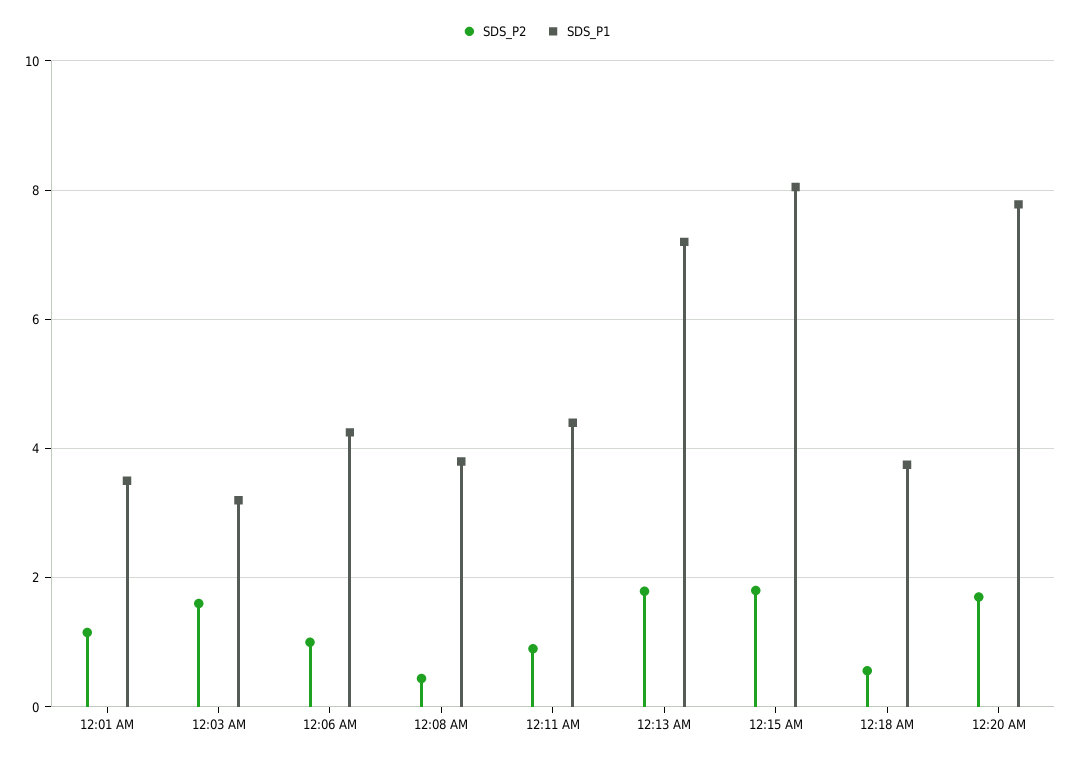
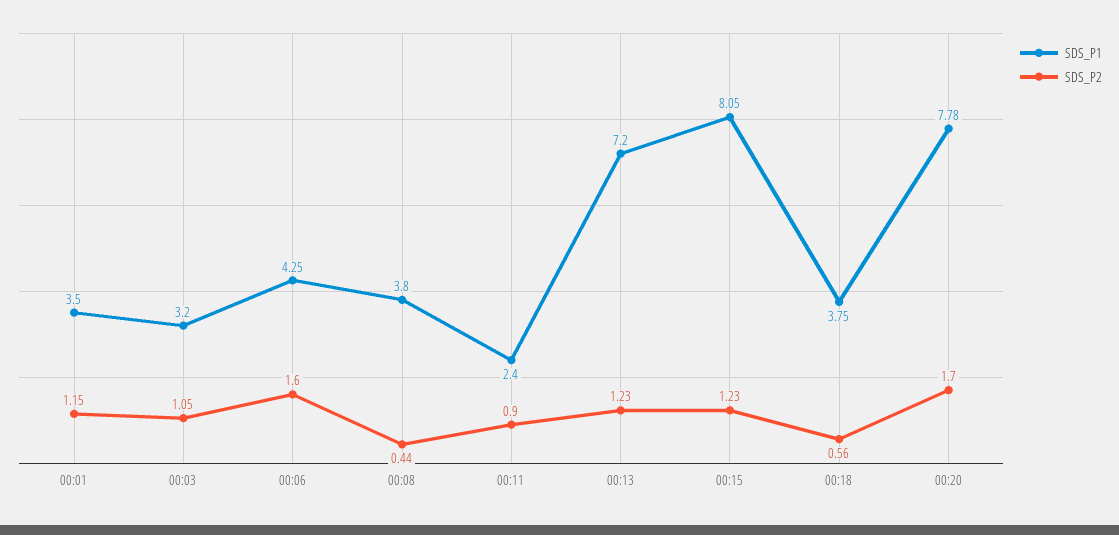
SDS_P2, 12:03 AM: 1.6 -> 1.05
SDS_P2, 12:06 AM: 1 -> 1.6
SDS_P1, 12:11 AM: 4.4 -> 2.4
SDS_P2, 12:13 AM: 1.8 -> 1.23
SDS_P2, 12:15 AM: 1.8 -> 1.23

